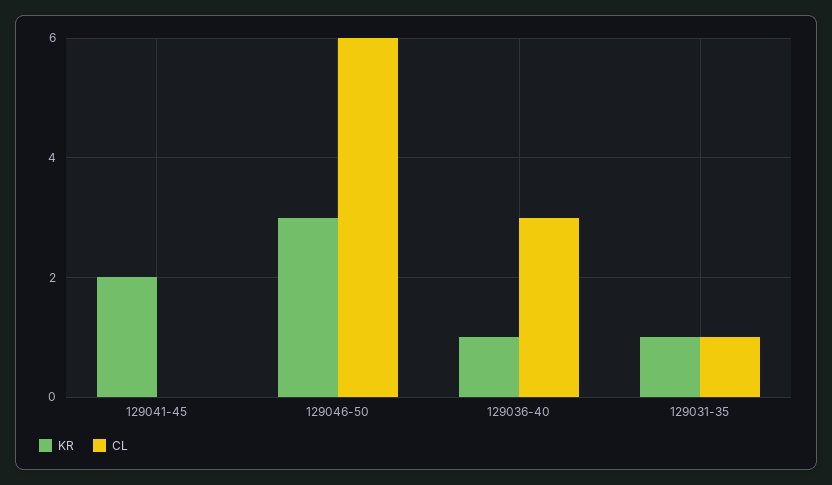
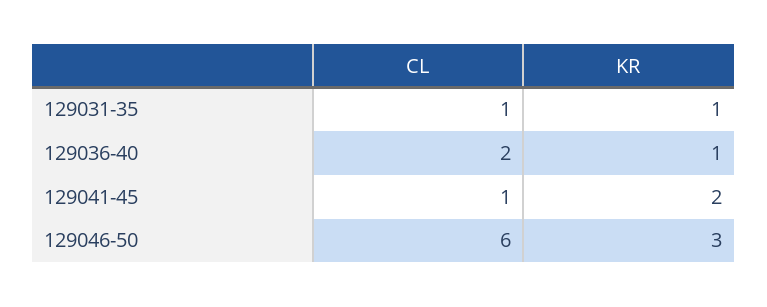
CL, 129041-45: 0 -> 1
CL, 129036-40: 3 -> 2

